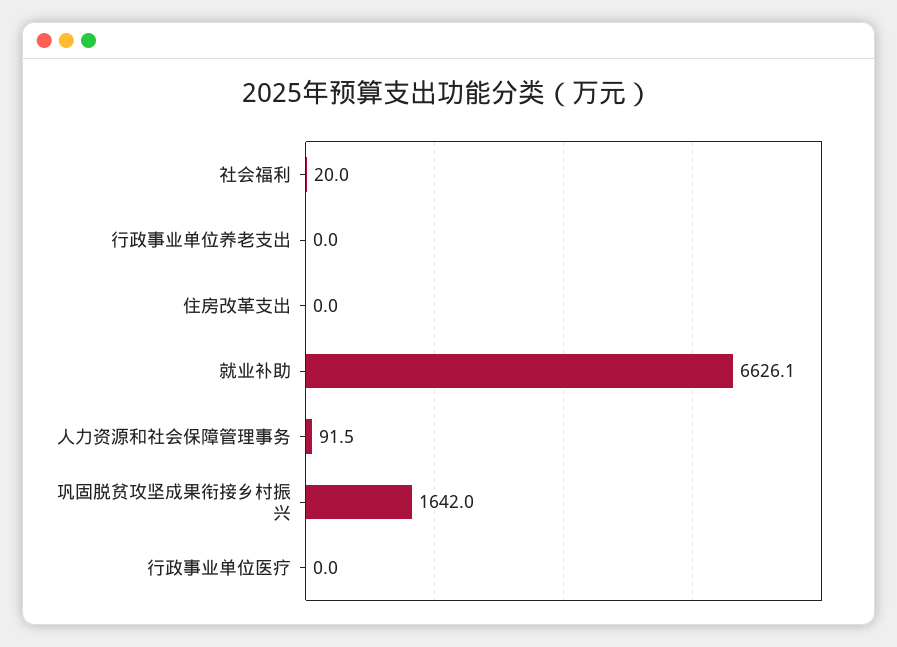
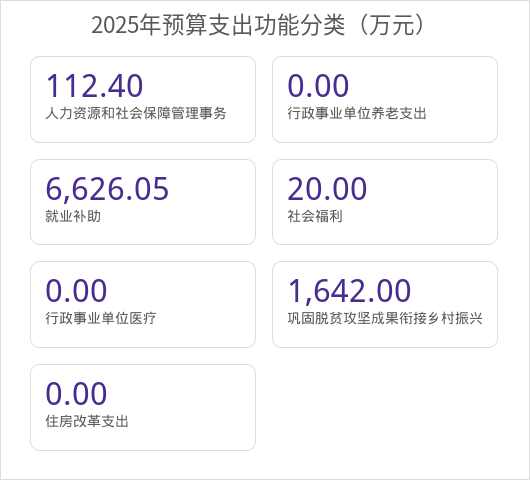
人力资源和社会保障管理事务: 91.5 -> 112.4

